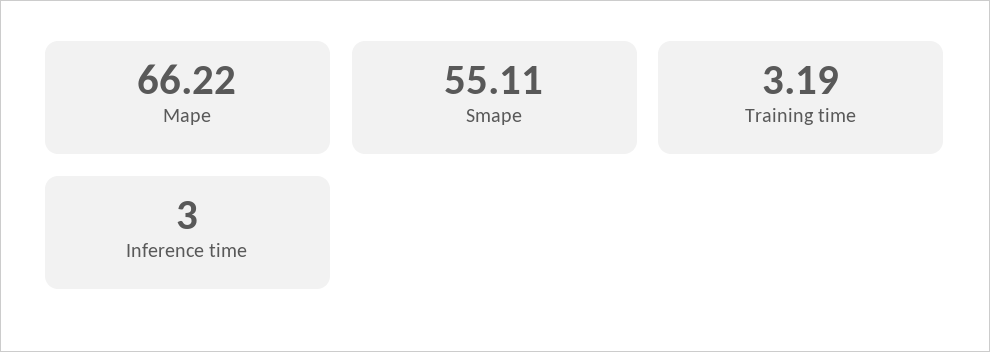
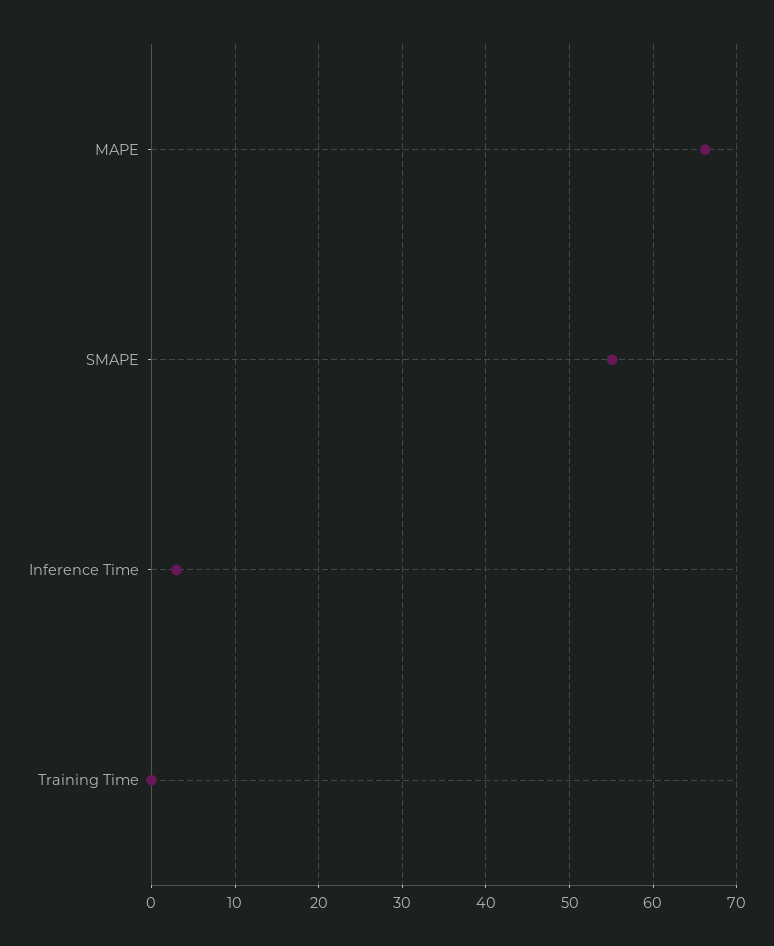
Training time: 3.19 -> 0

